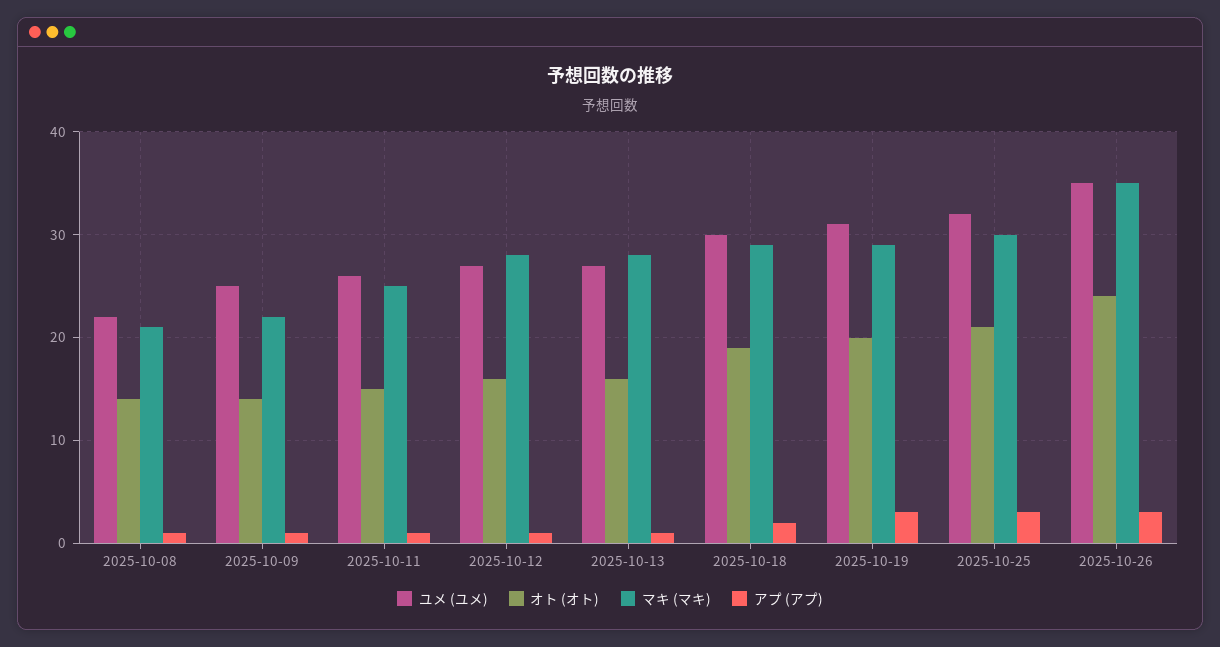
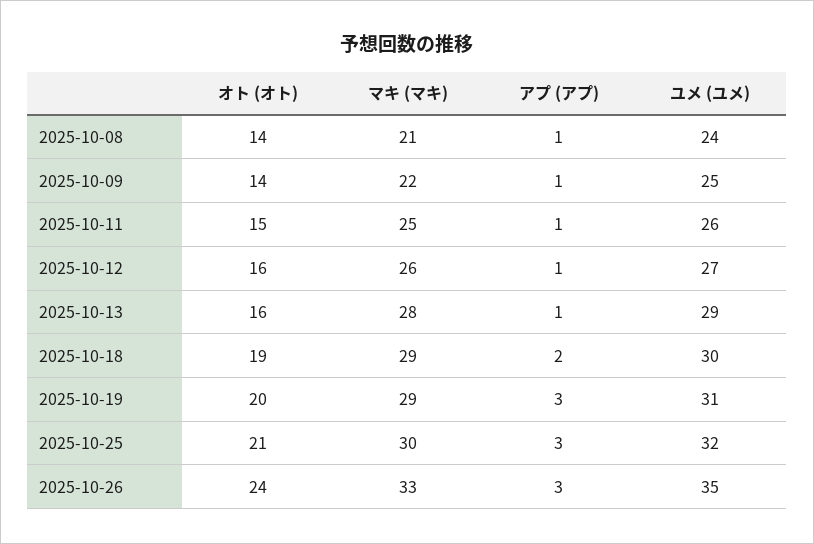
ユメ (ユメ), 2025-10-08: 22 -> 24
マキ (マキ), 2025-10-12: 28 -> 26
ユメ (ユメ), 2025-10-13: 27 -> 29
マキ (マキ), 2025-10-26: 35 -> 33

